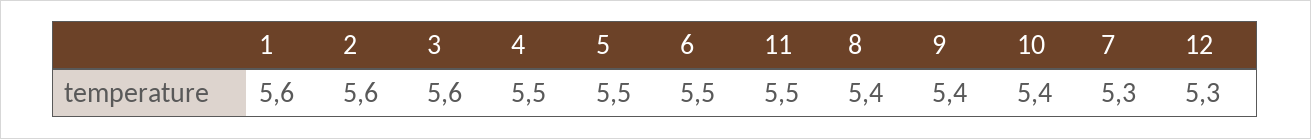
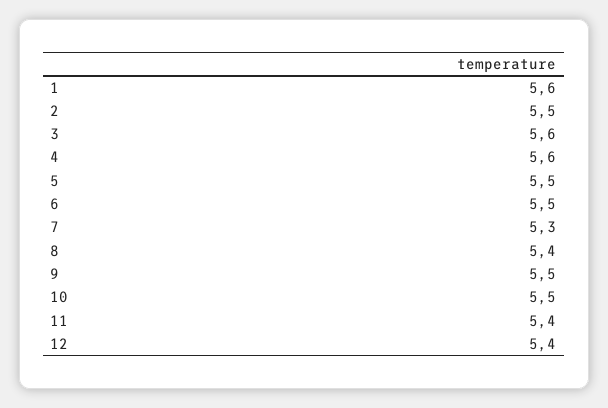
2: 5.6 -> 5.5
4: 5.5 -> 5.6
11: 5.5 -> 5.4
9: 5.4 -> 5.5
10: 5.4 -> 5.5
12: 5.3 -> 5.4

